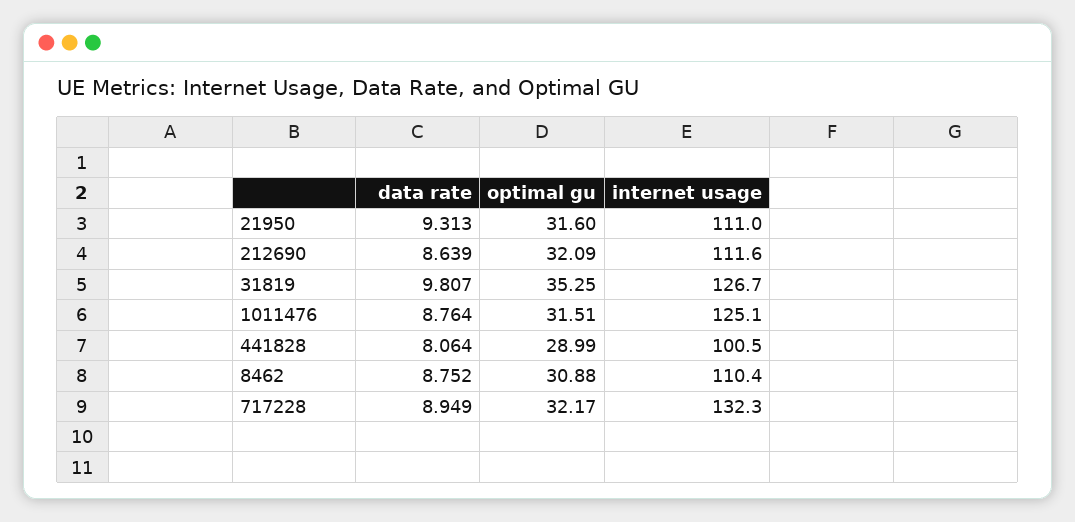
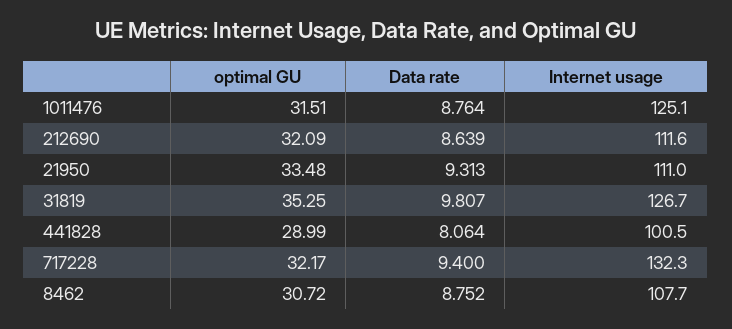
optimal gu, 21950: 31.6 -> 33.48
optimal gu, 8462: 30.88 -> 30.72
internet usage, 8462: 110.4 -> 107.7
data rate, 717228: 8.949 -> 9.4

